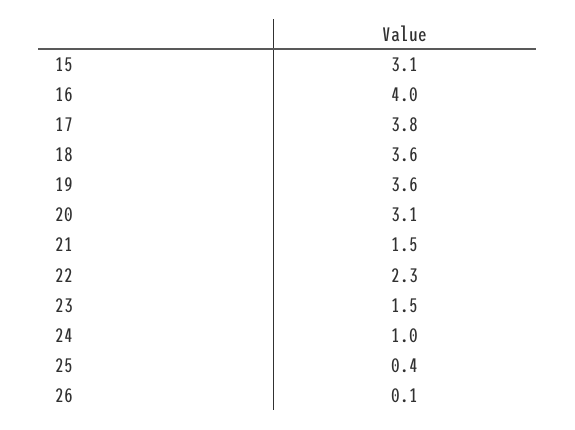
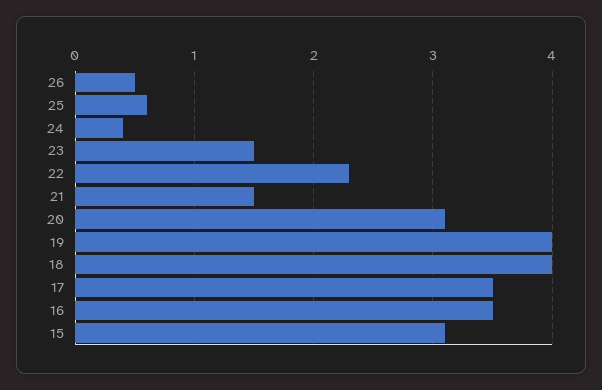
16: 4 -> 3.5
17: 3.8 -> 3.5
18: 3.6 -> 4
19: 3.6 -> 4
24: 1 -> 0.4
25: 0.4 -> 0.6
26: 0.1 -> 0.5

